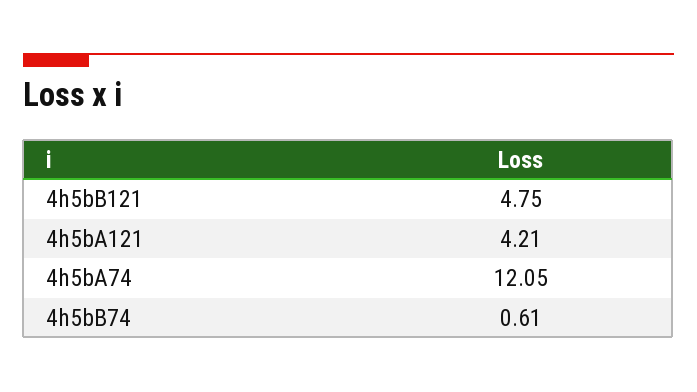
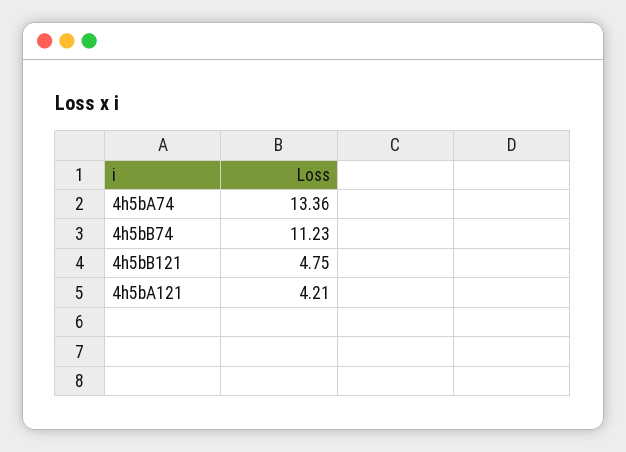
4h5bA74: 12.05 -> 13.36
4h5bB74: 0.61 -> 11.23

